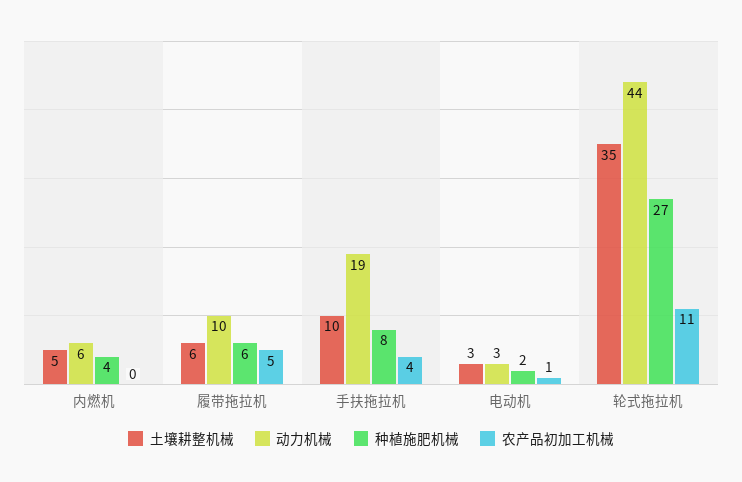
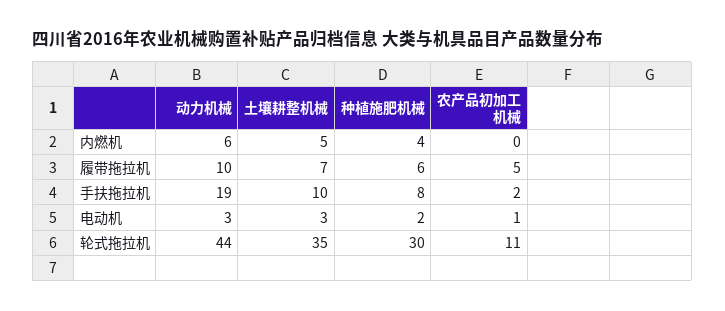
土壤耕整机械, 履带拖拉机: 6 -> 7
农产品初加工机械, 手扶拖拉机: 4 -> 2
种植施肥机械, 轮式拖拉机: 27 -> 30

